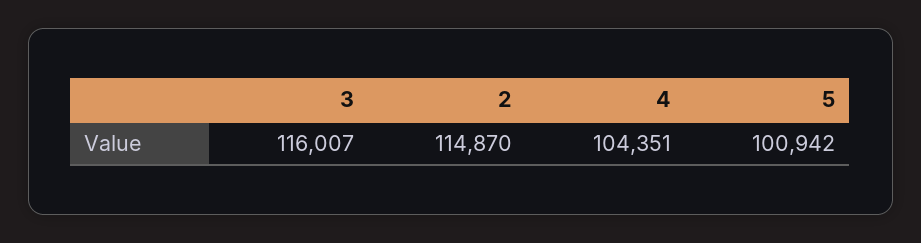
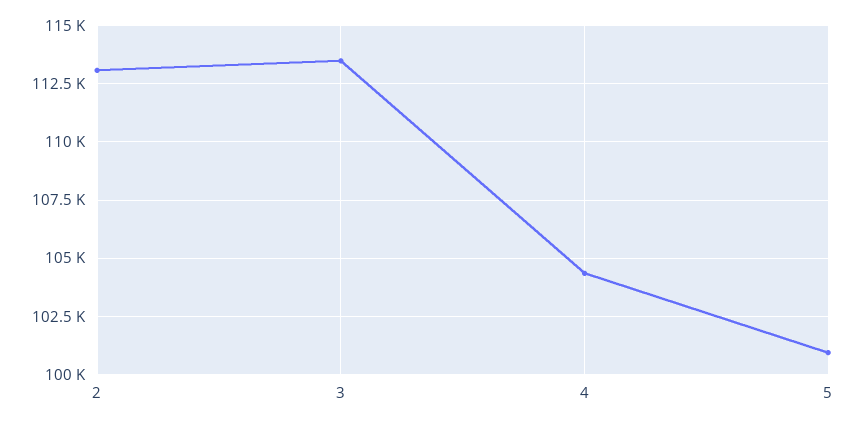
3: 116007 -> 113500
2: 114870 -> 113000

